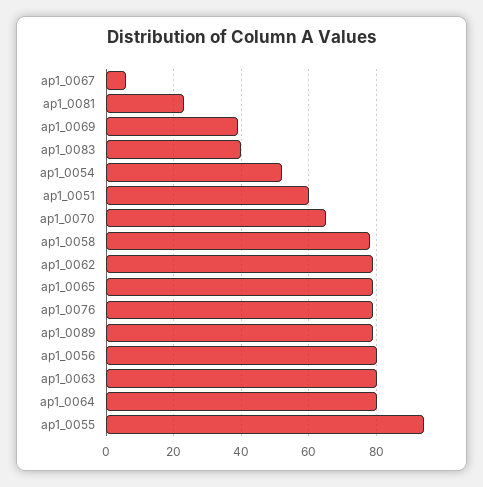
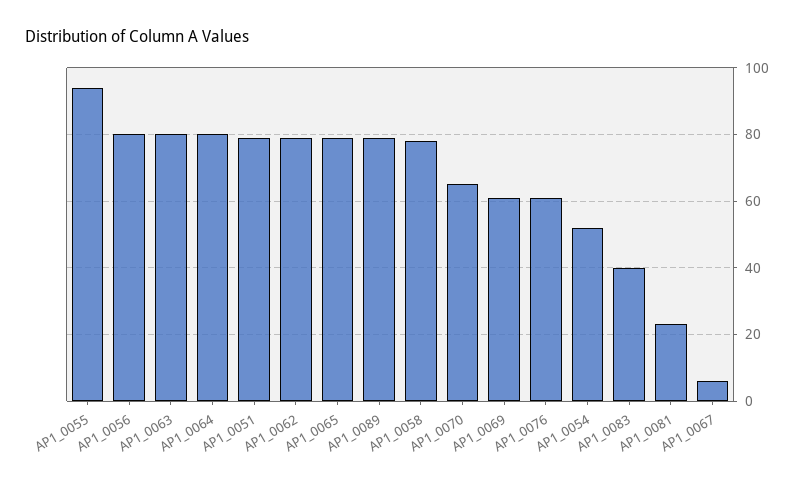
ap1_0069: 40 -> 60
ap1_0051: 60 -> 80
ap1_0076: 80 -> 60

